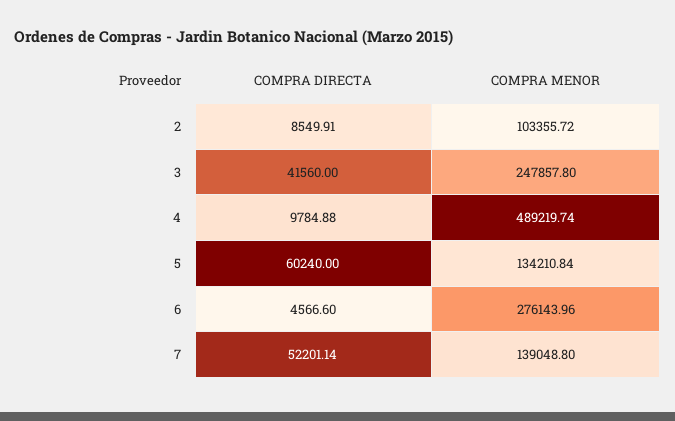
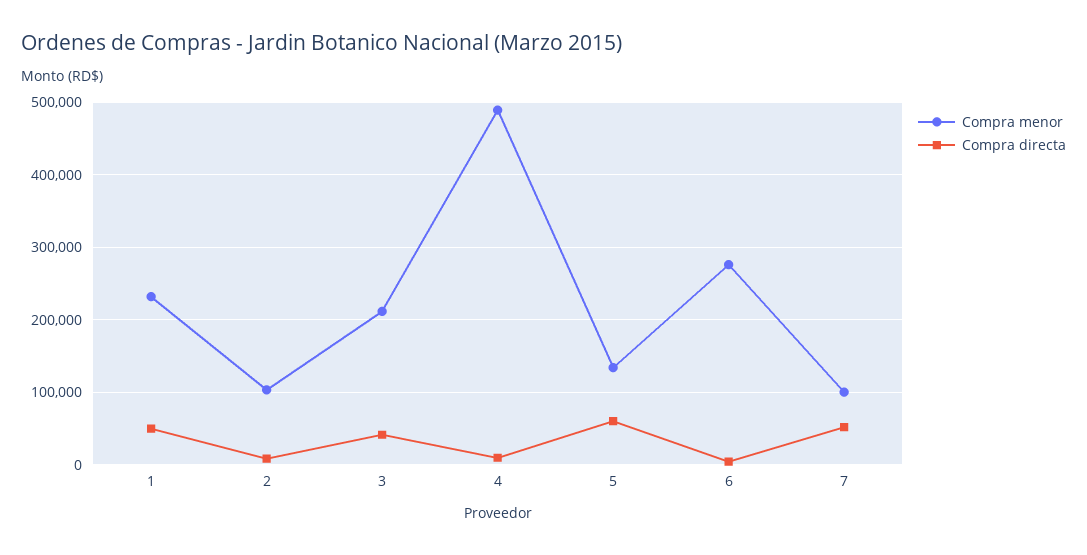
COMPRA MENOR, 3: 247857.8 -> 210000
COMPRA MENOR, 7: 139048.8 -> 100000
COMPRA MENOR, 1: none -> 230000
COMPRA DIRECTA, 1: none -> 50000

